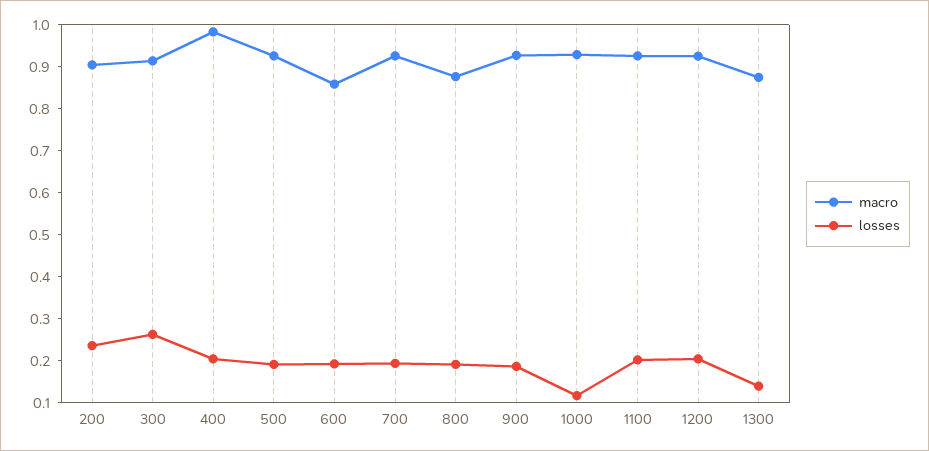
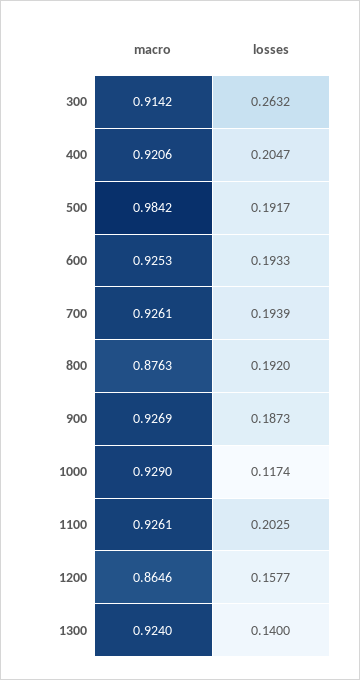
macro, 200: 0.9 -> none
losses, 200: 0.24 -> none
macro, 400: 0.98 -> 0.9206
macro, 500: 0.92 -> 0.9842
macro, 600: 0.86 -> 0.9253
macro, 1200: 0.92 -> 0.8646
losses, 1200: 0.2 -> 0.1577
macro, 1300: 0.88 -> 0.924

